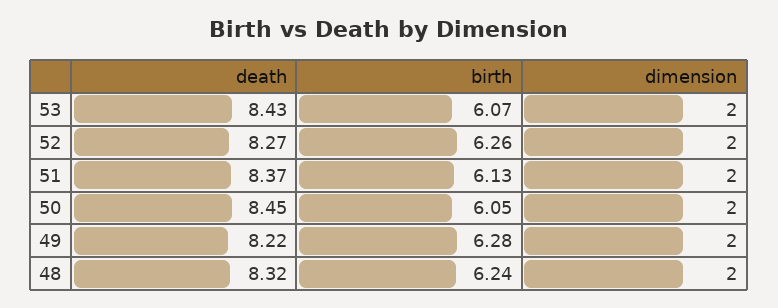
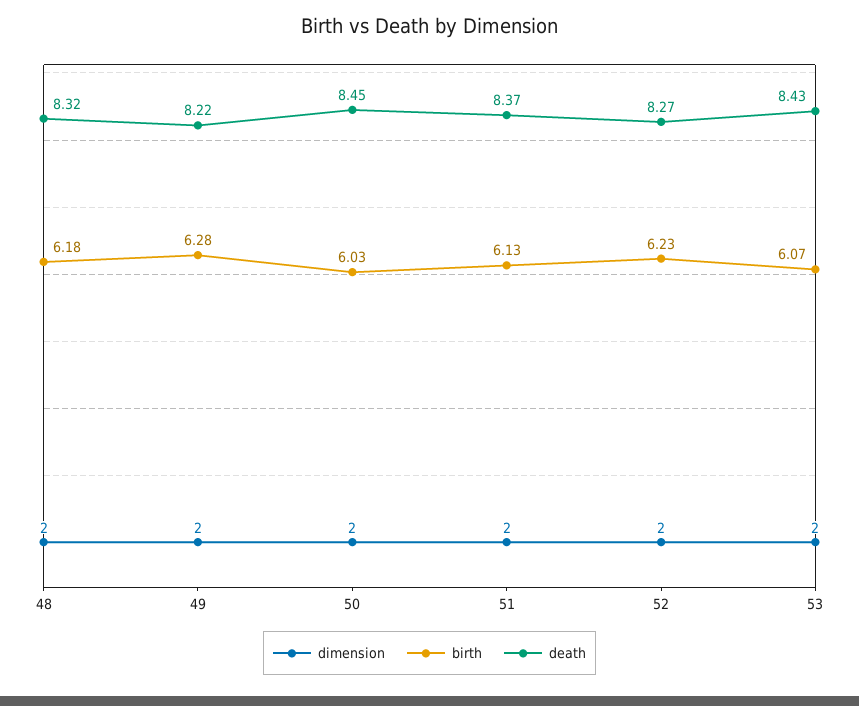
birth, 52: 6.26 -> 6.23
birth, 50: 6.05 -> 6.03
birth, 48: 6.24 -> 6.18

